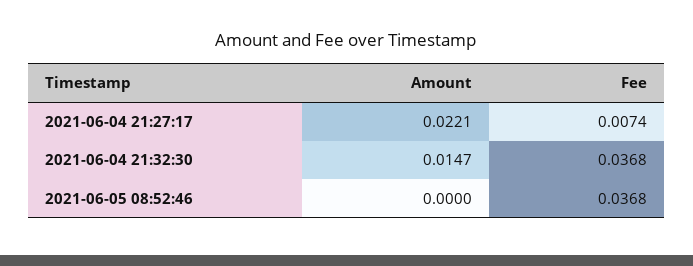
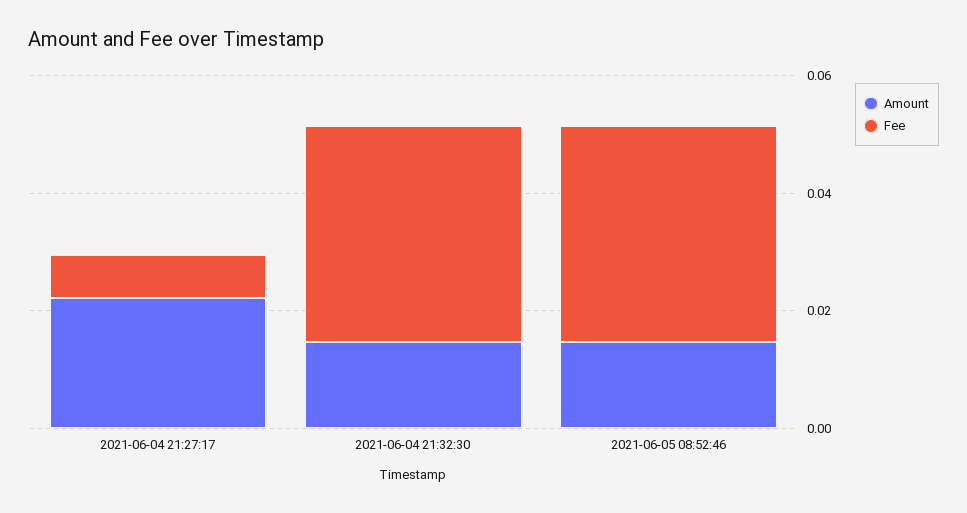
Amount, 2021-06-05 08:52:46: 0 -> 0.015

